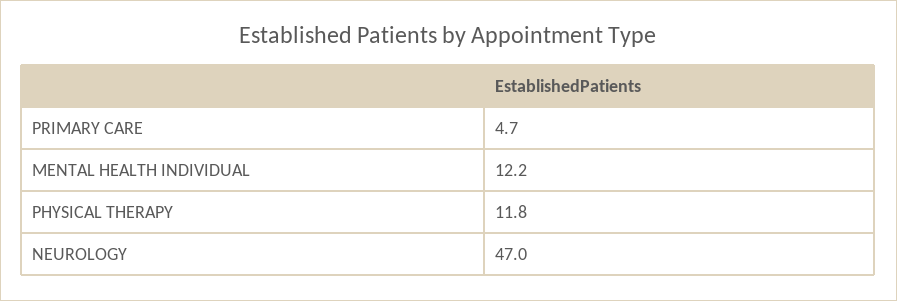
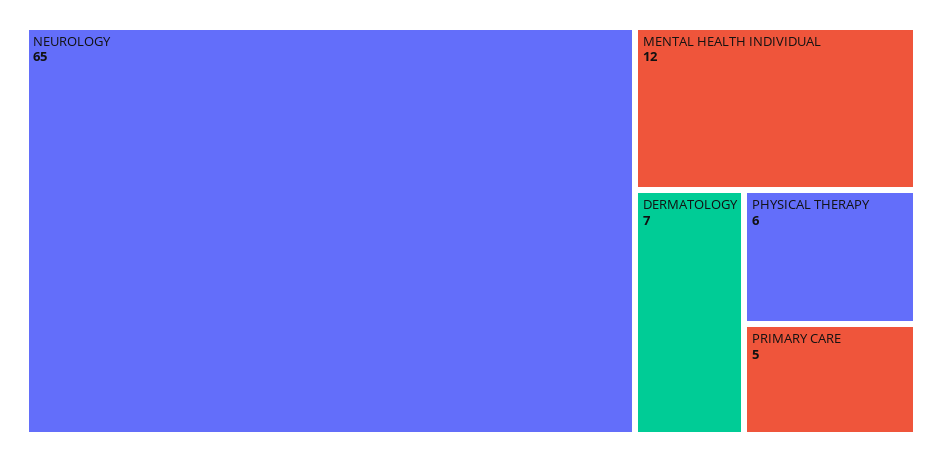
PHYSICAL THERAPY: 11.8 -> 6
NEUROLOGY: 47 -> 65
DERMATOLOGY: none -> 7

